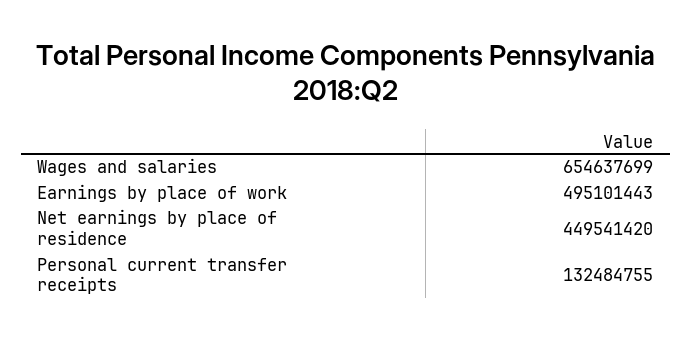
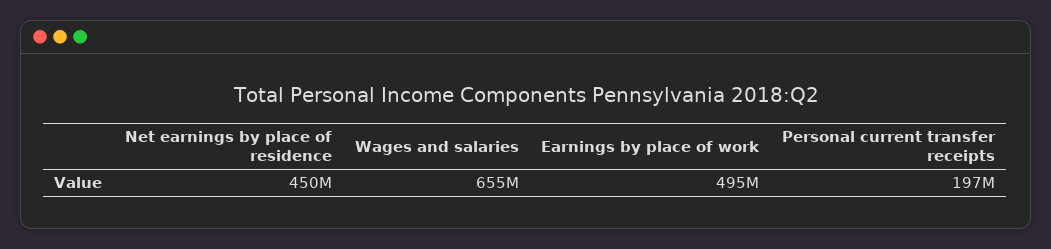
Personal current transfer receipts: 132484755 -> 197000000

